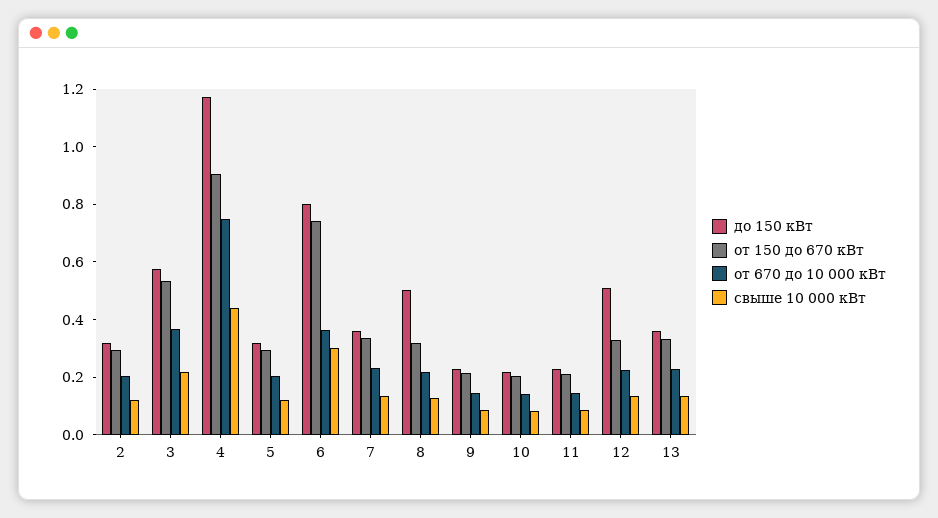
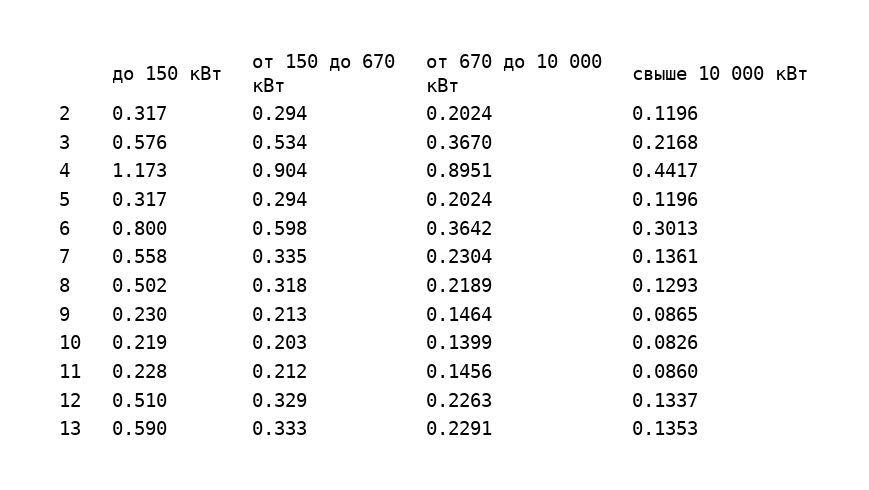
от 670 до 10 000 кВт, 4: 0.75 -> 0.8951
от 150 до 670 кВт, 6: 0.75 -> 0.598
до 150 кВт, 7: 0.35 -> 0.558
до 150 кВт, 13: 0.35 -> 0.59

